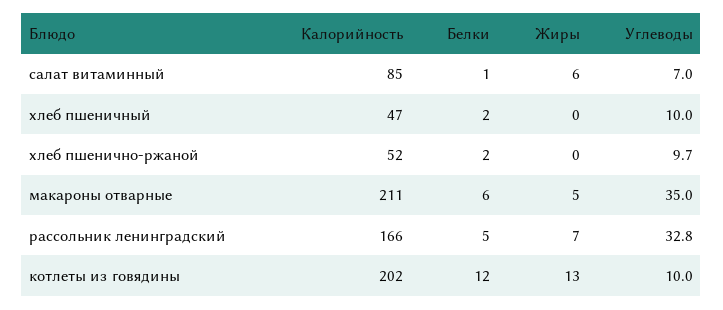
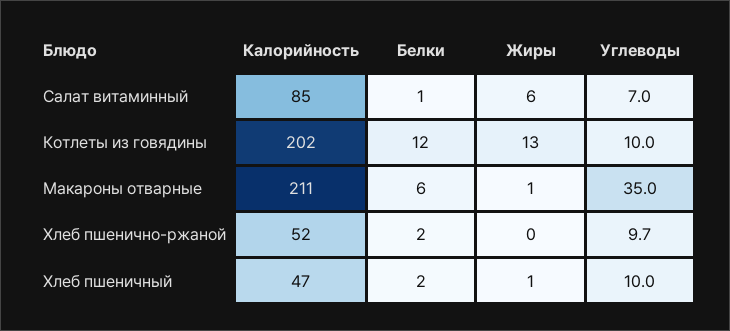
Жиры, хлеб пшеничный: 0 -> 1
Жиры, макароны отварные: 5 -> 1
Калорийность, рассольник ленинградский: 166 -> none
Белки, рассольник ленинградский: 5 -> none
Жиры, рассольник ленинградский: 7 -> none
Углеводы, рассольник ленинградский: 32.8 -> none

